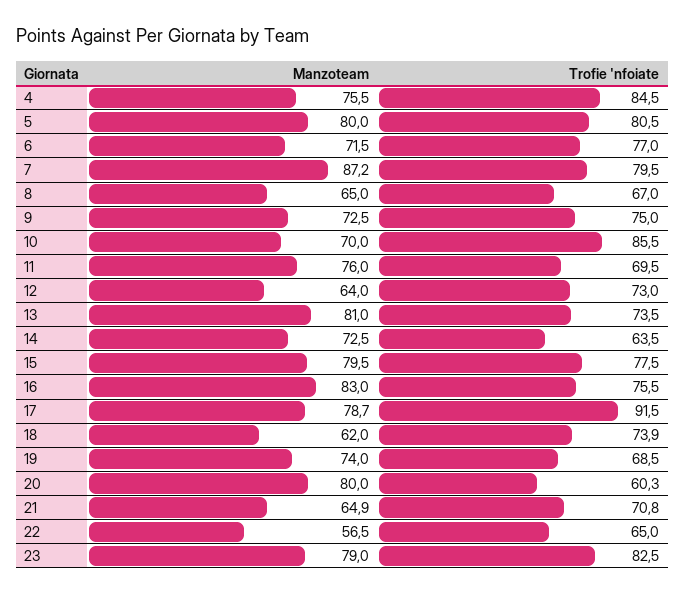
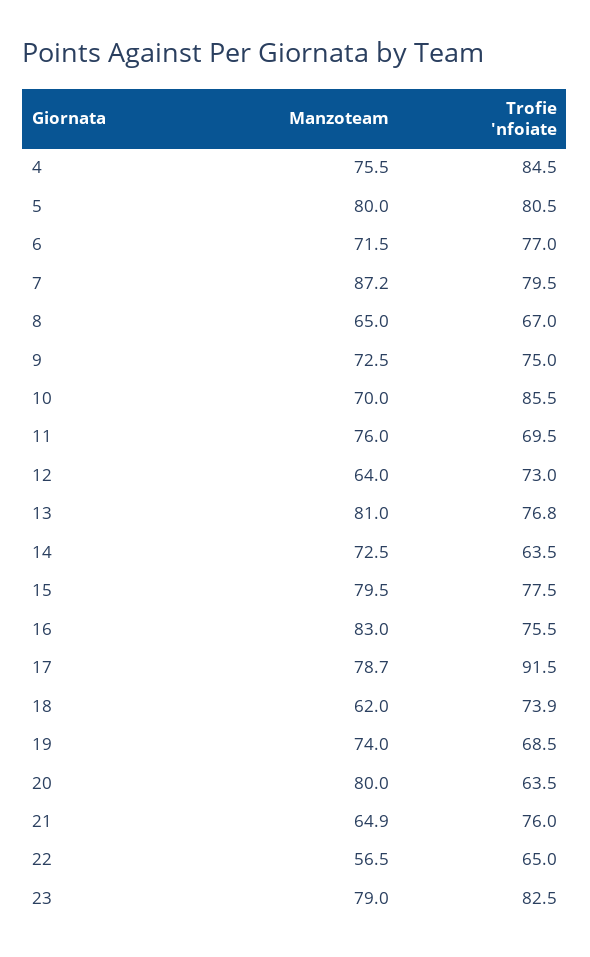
Trofie 'nfoiate, 13: 73.5 -> 76.8
Trofie 'nfoiate, 20: 60.3 -> 63.5
Trofie 'nfoiate, 21: 70.8 -> 76

